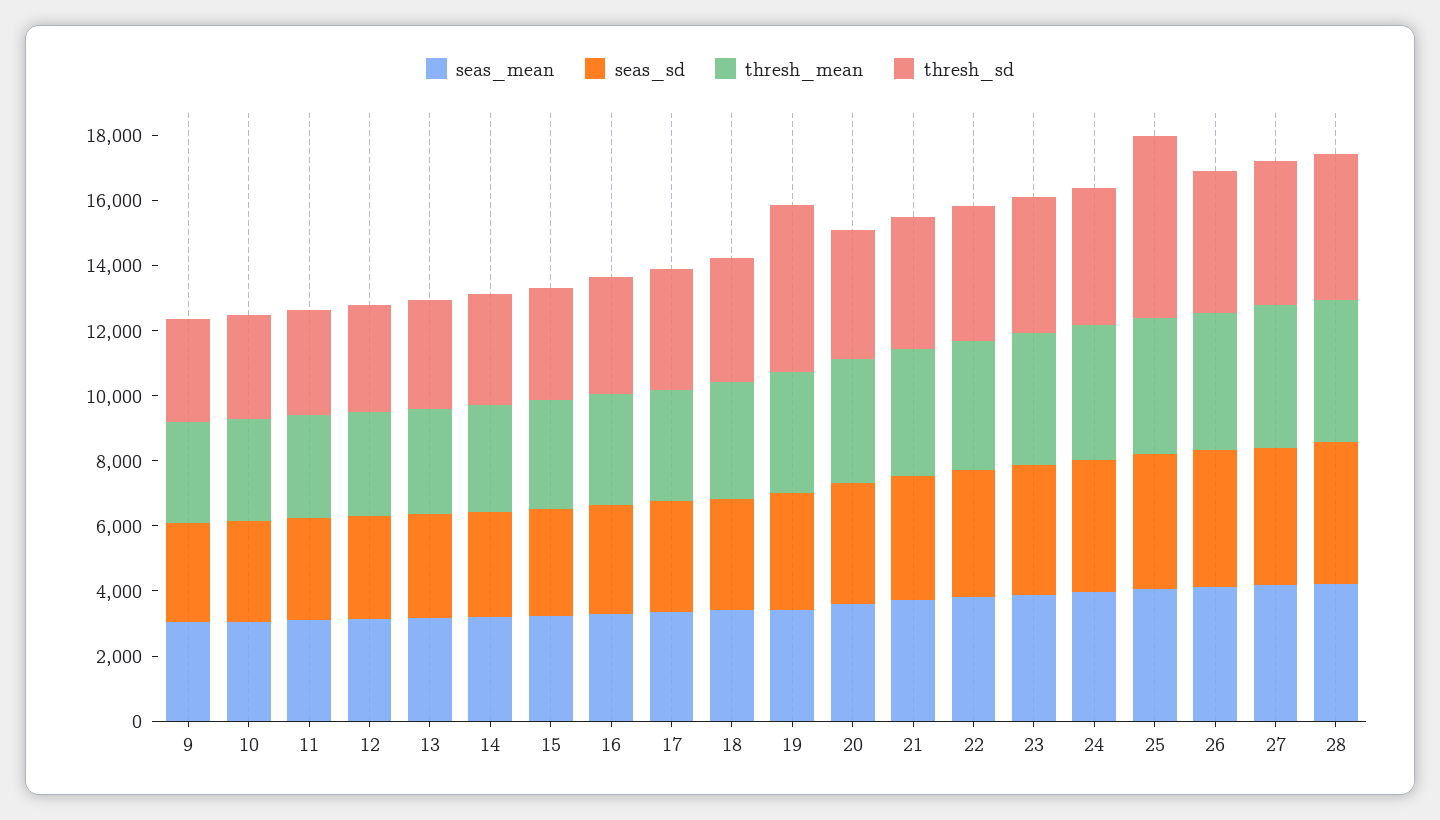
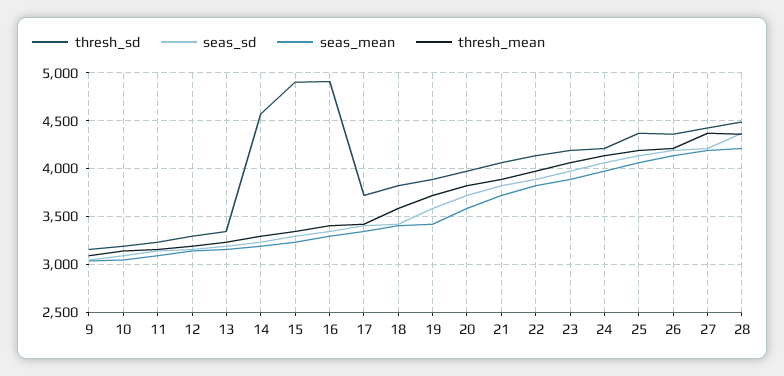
thresh_sd, 14: 3500 -> 4600
thresh_sd, 15: 3500 -> 4900
thresh_sd, 16: 3500 -> 4900
thresh_sd, 19: 5000 -> 3900
thresh_sd, 25: 5500 -> 4400

